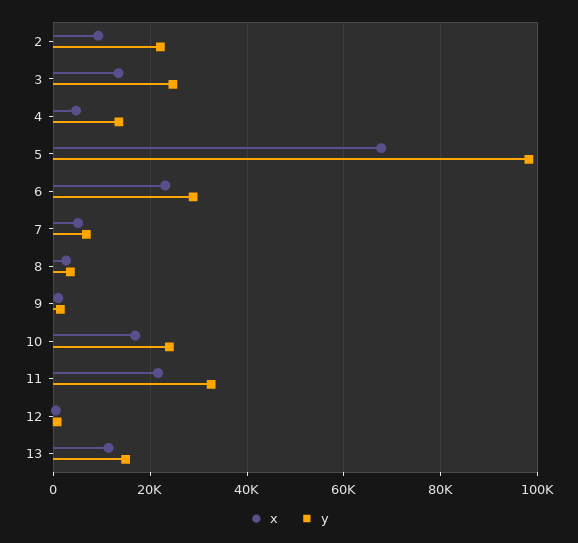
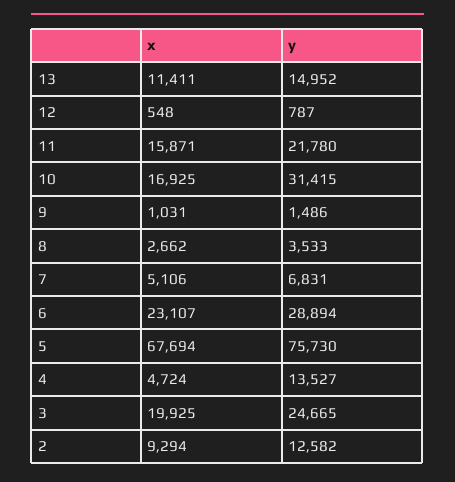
y, 2: 22000 -> 12582
x, 3: 14000 -> 19925
y, 5: 98000 -> 75730
y, 10: 24000 -> 31415
x, 11: 22000 -> 15871
y, 11: 32000 -> 21780

